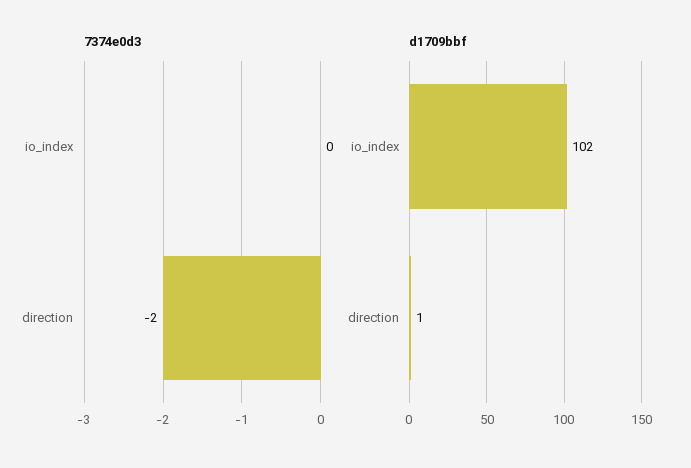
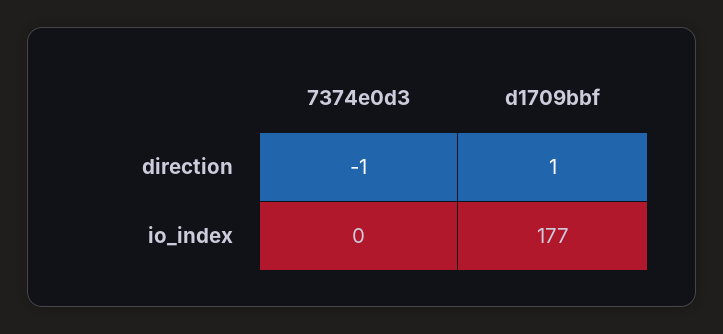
7374e0d3, direction: -2 -> -1
d1709bbf, io_index: 102 -> 177

